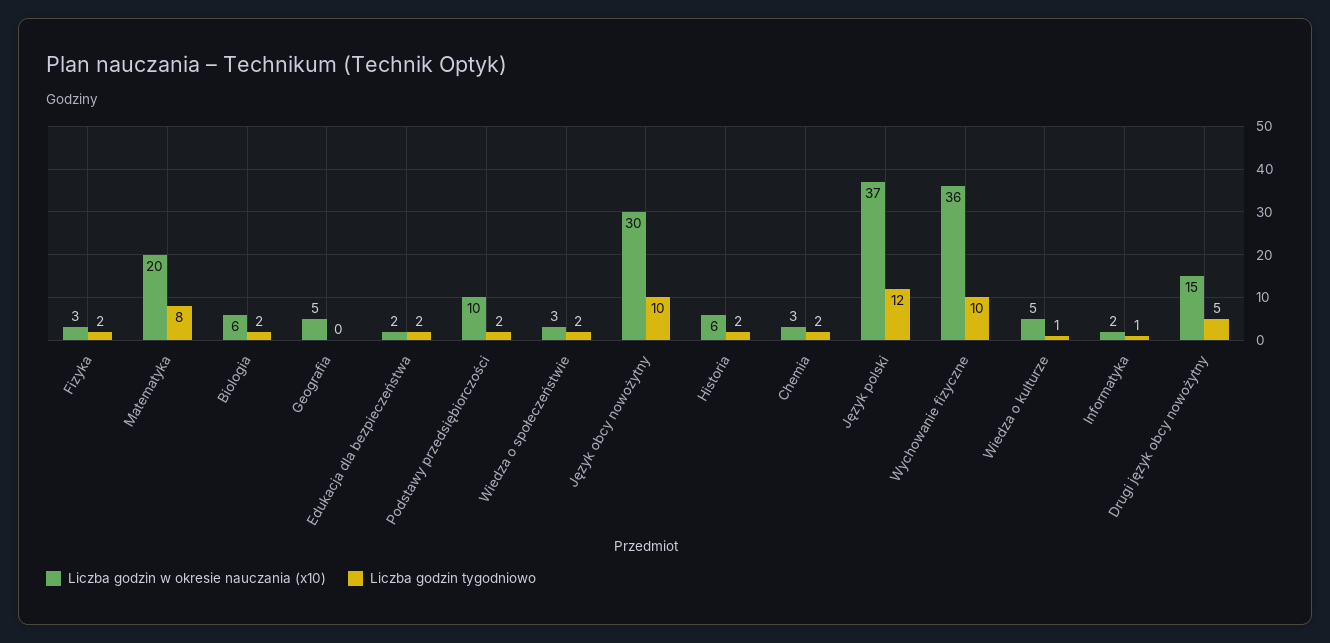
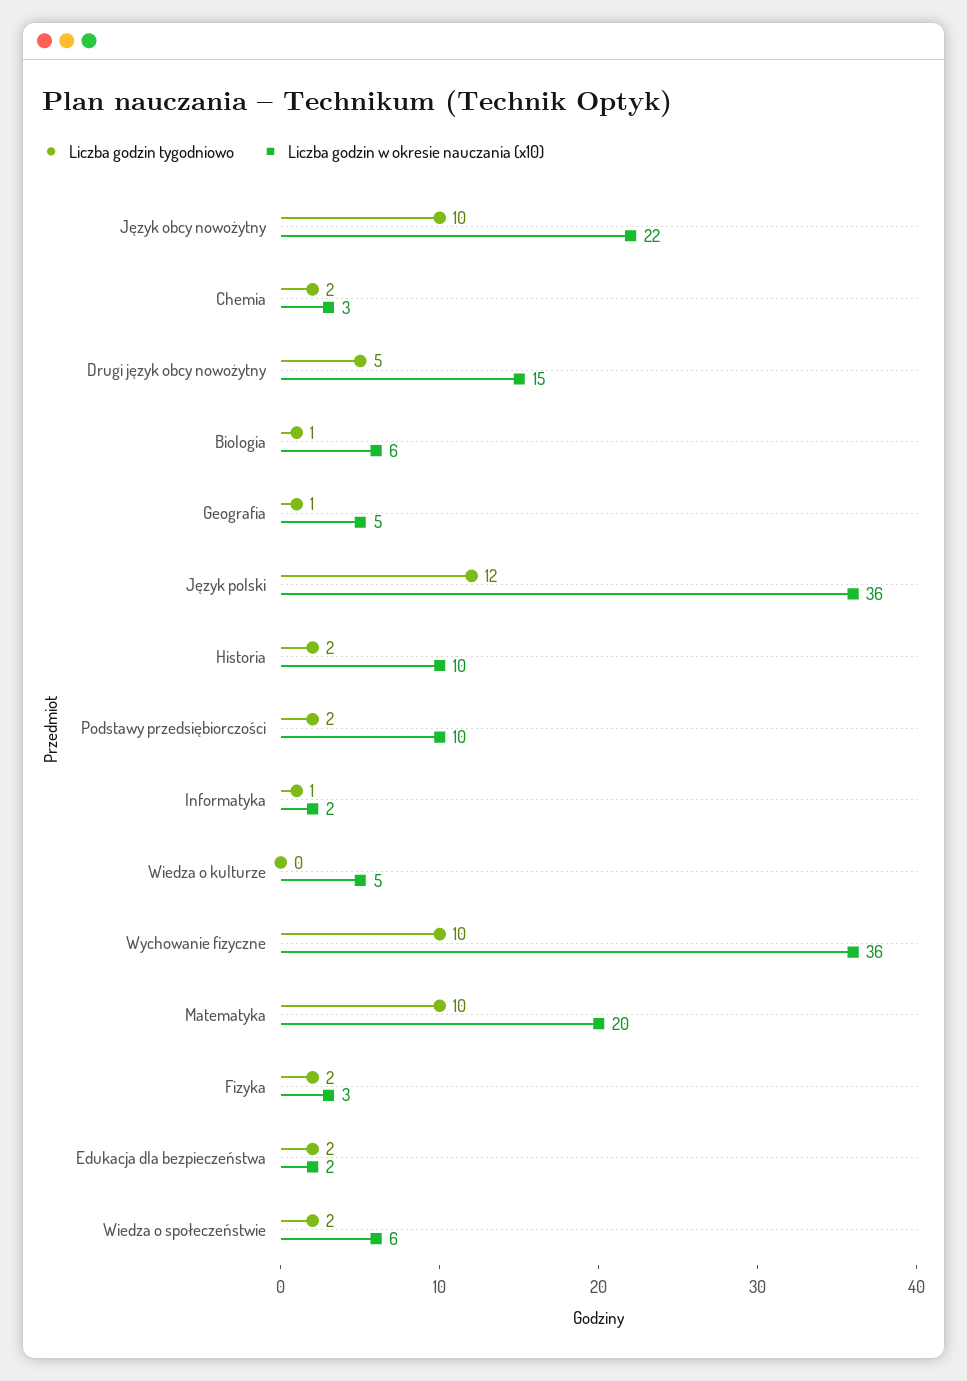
Liczba godzin tygodniowo, Matematyka: 8 -> 10
Liczba godzin tygodniowo, Biologia: 2 -> 1
Liczba godzin tygodniowo, Geografia: 0 -> 1
Liczba godzin w okresie nauczania (x10), Wiedza o społeczeństwie: 3 -> 6
Liczba godzin w okresie nauczania (x10), Język obcy nowożytny: 30 -> 22
Liczba godzin w okresie nauczania (x10), Historia: 6 -> 10
Liczba godzin w okresie nauczania (x10), Język polski: 37 -> 36
Liczba godzin tygodniowo, Wiedza o kulturze: 1 -> 0

